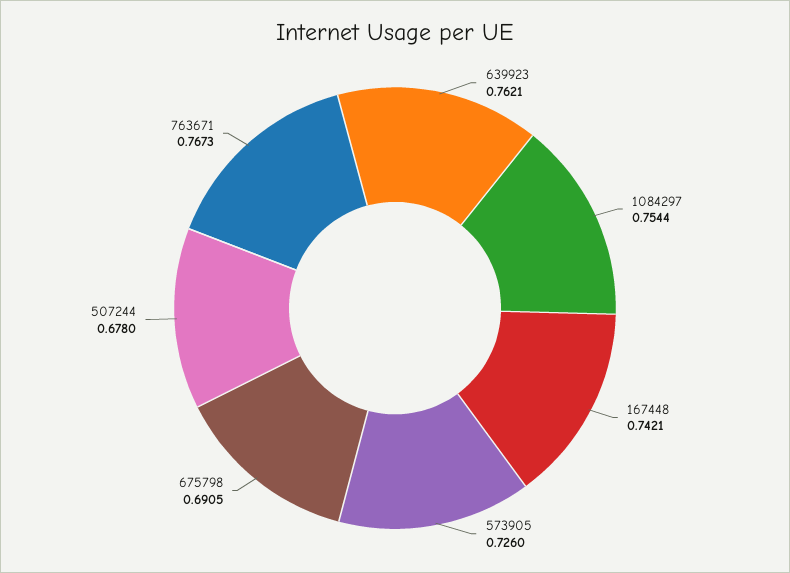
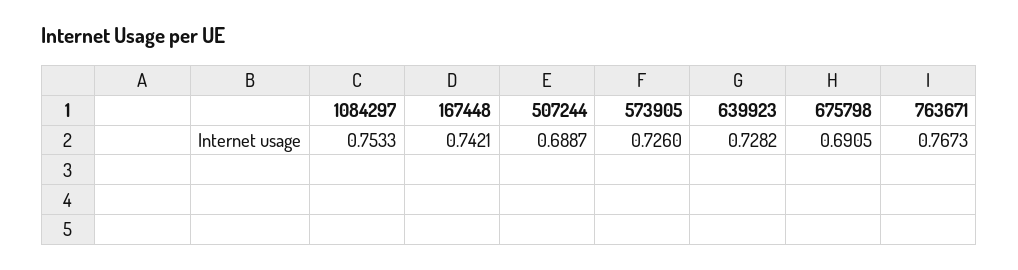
639923: 0.7621 -> 0.7282
1084297: 0.7544 -> 0.7533
507244: 0.678 -> 0.6887

